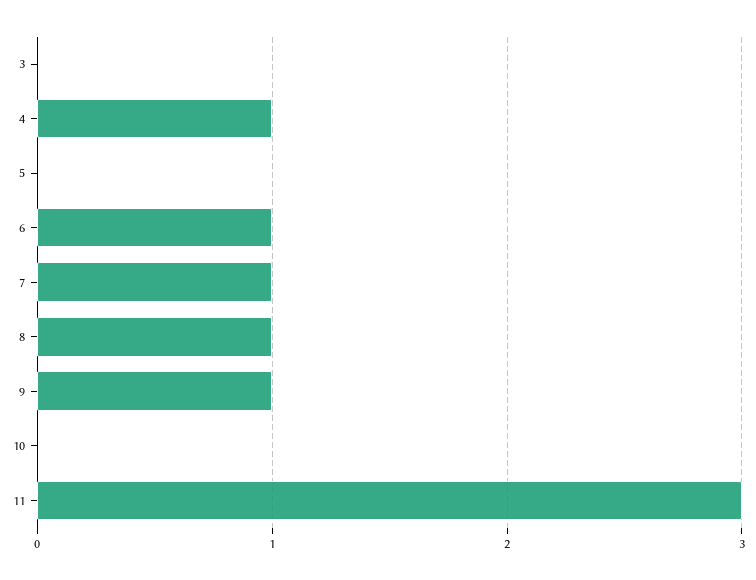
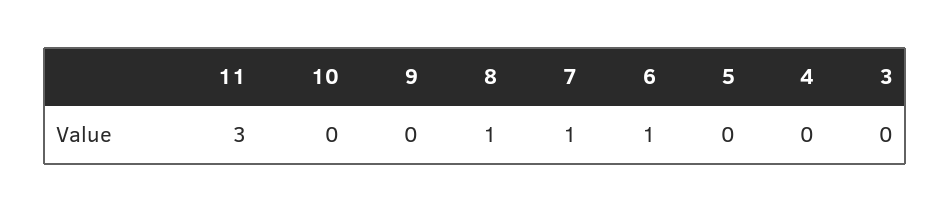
4: 1 -> 0
9: 1 -> 0

